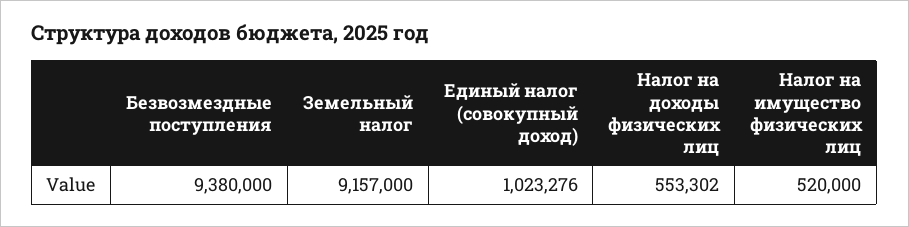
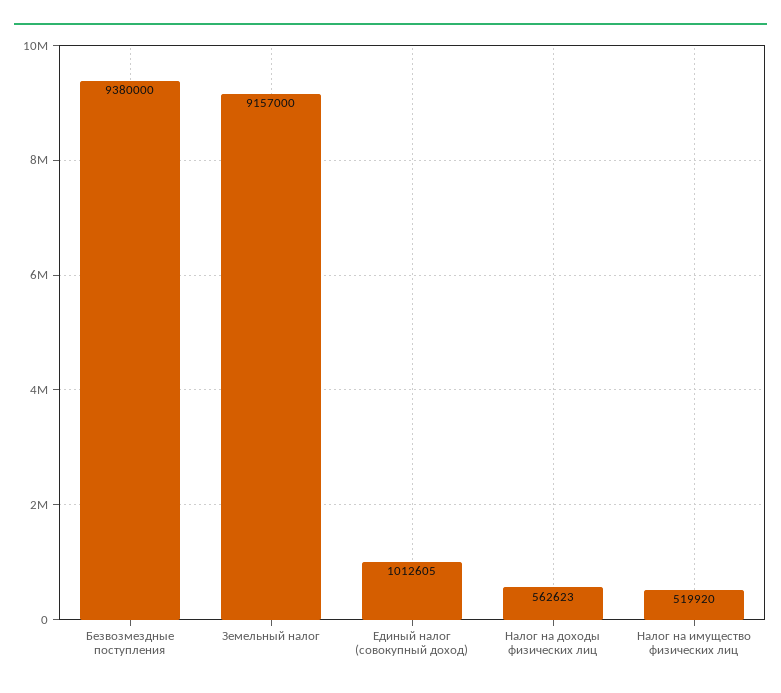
Единый налог (совокупный доход): 1023276 -> 1012605
Налог на доходы физических лиц: 553302 -> 562623
Налог на имущество физических лиц: 520000 -> 519920

